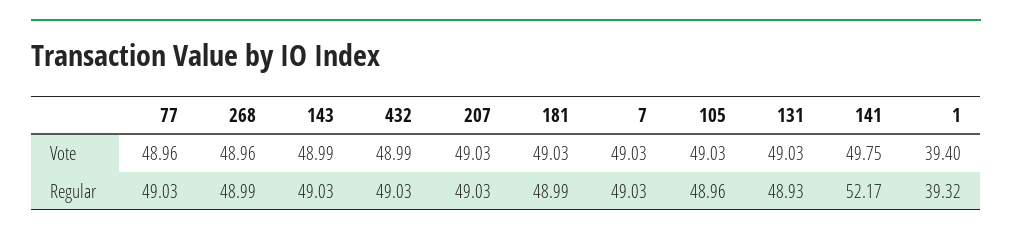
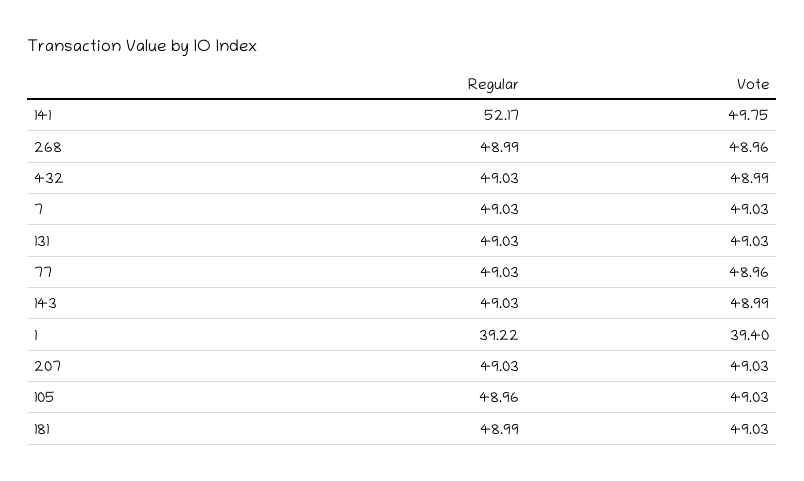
131, Regular: 48.93 -> 49.03
1, Regular: 39.32 -> 39.22

